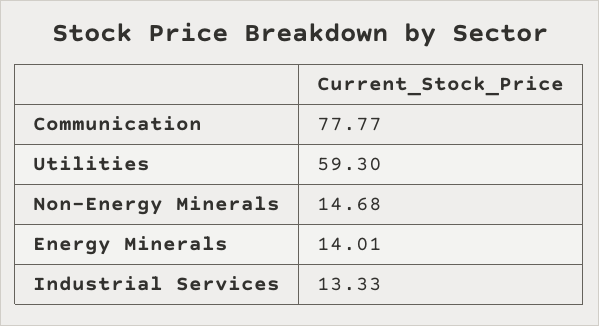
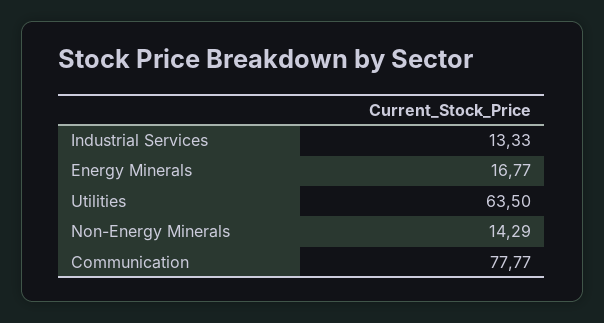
Utilities: 59.3 -> 63.5
Non-Energy Minerals: 14.68 -> 14.29
Energy Minerals: 14.01 -> 16.77

